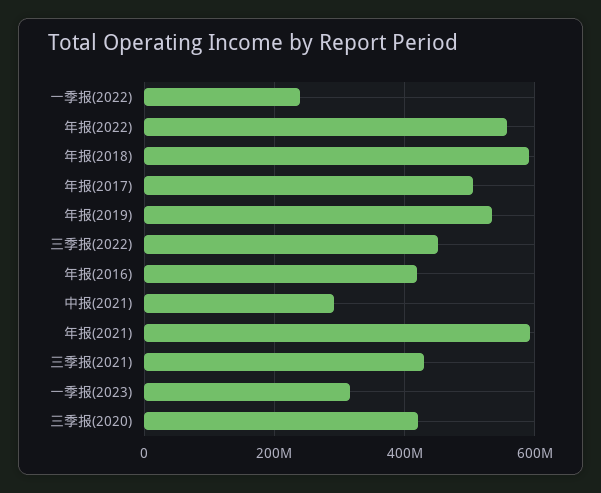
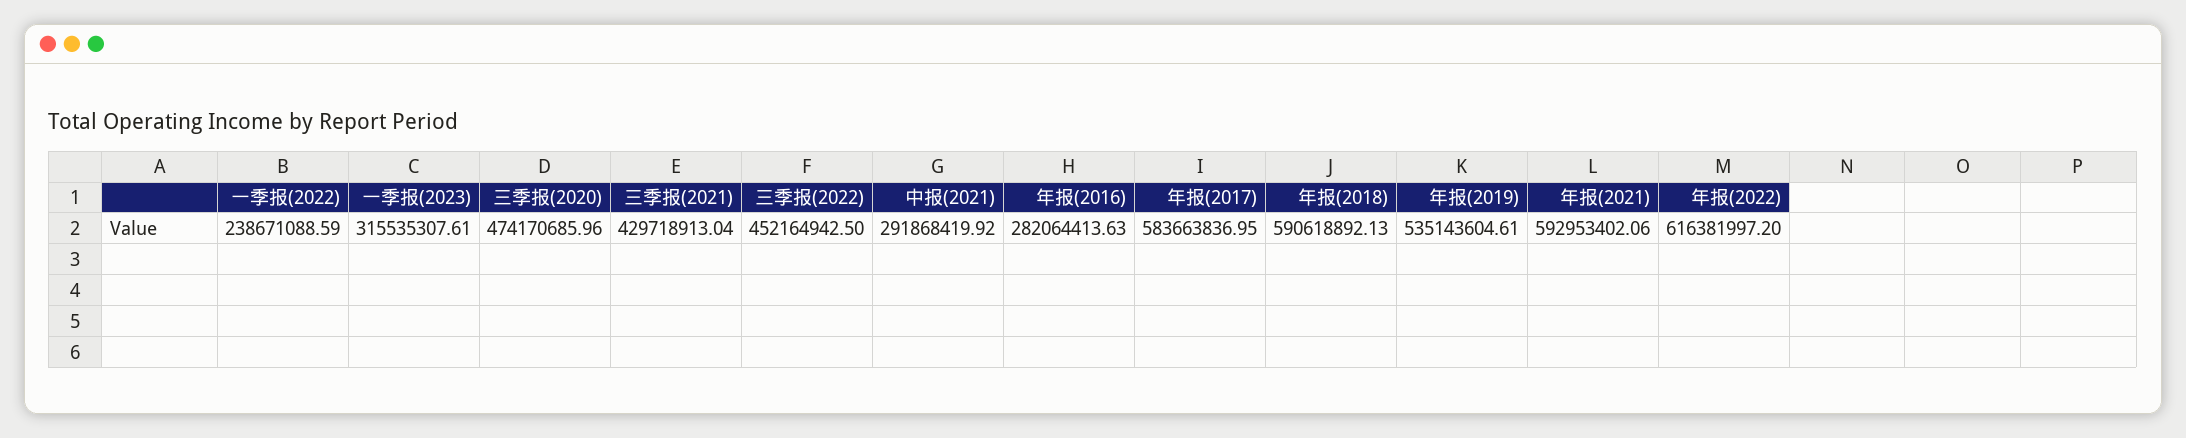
年报(2022): 560000000 -> 616381997.2
年报(2017): 500000000 -> 583663836.95
年报(2016): 420000000 -> 282064413.63
三季报(2020): 420000000 -> 474170685.96

